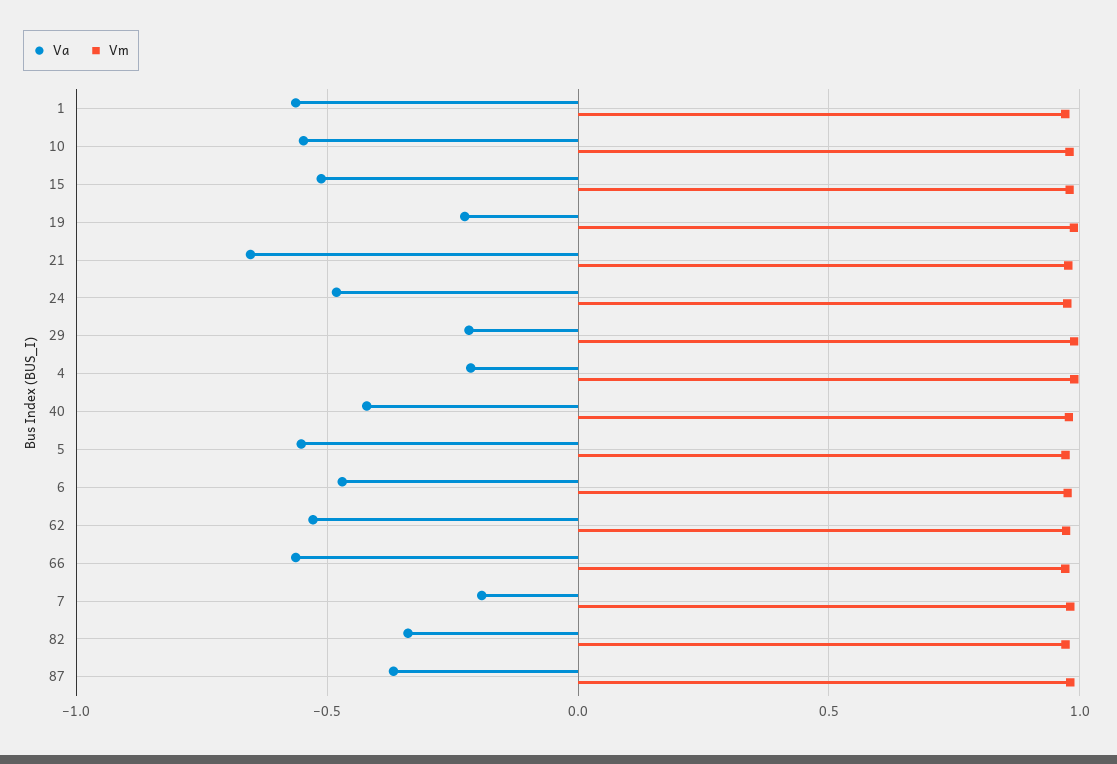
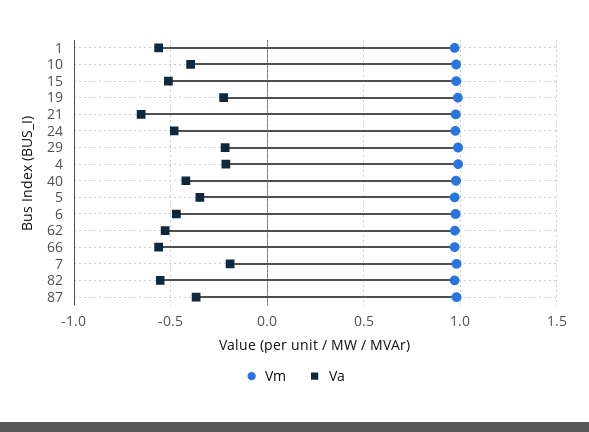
Va, 10: -0.55 -> -0.4
Va, 5: -0.55 -> -0.35
Va, 82: -0.35 -> -0.55

